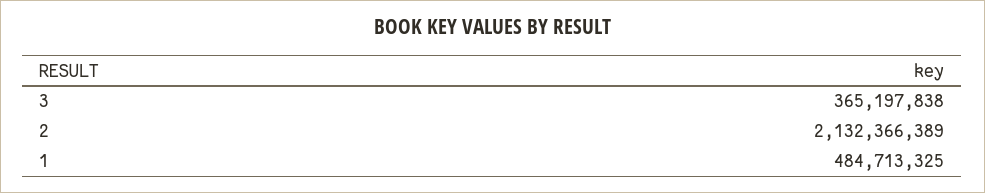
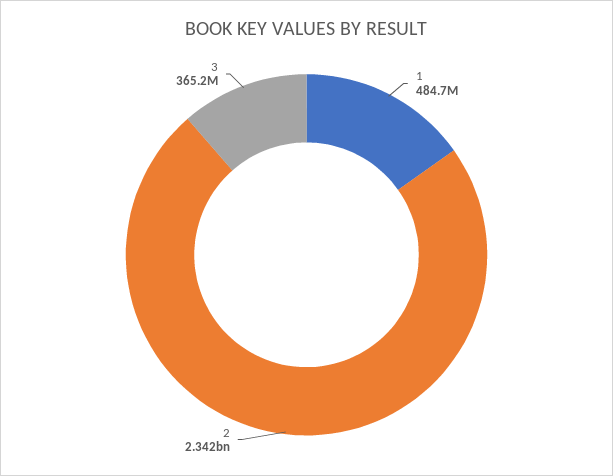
2: 2132366389 -> 2342000000

